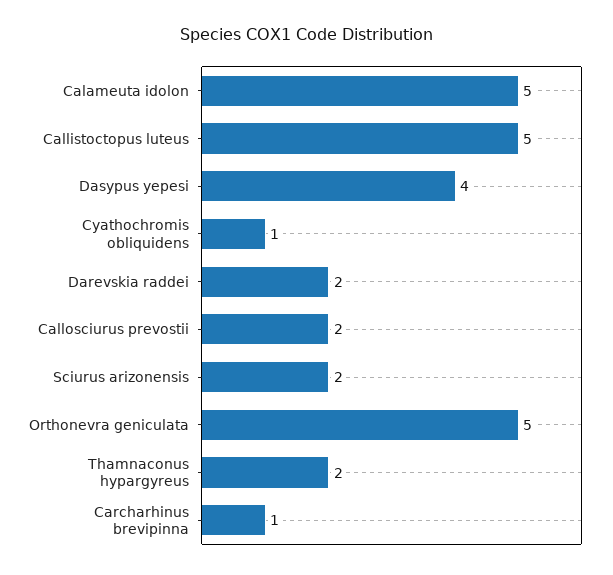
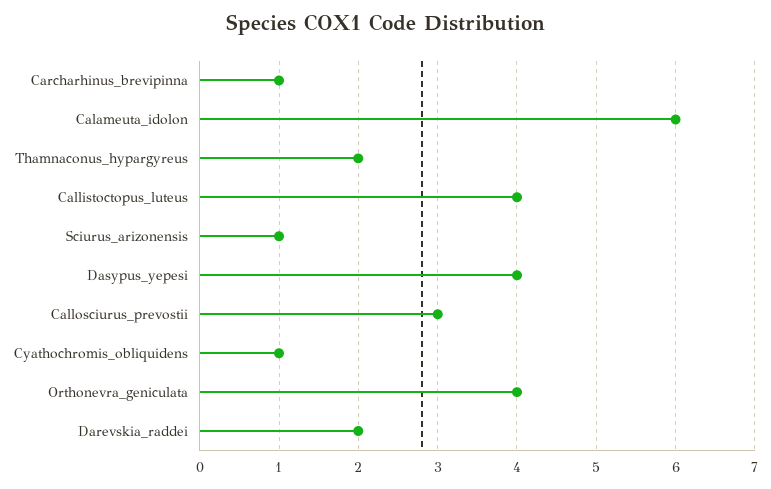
Calameuta idolon: 5 -> 6
Callistoctopus luteus: 5 -> 4
Callosciurus prevostii: 2 -> 3
Sciurus arizonensis: 2 -> 1
Orthonevra geniculata: 5 -> 4

